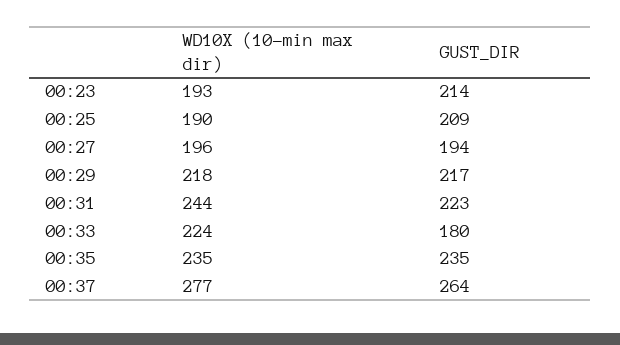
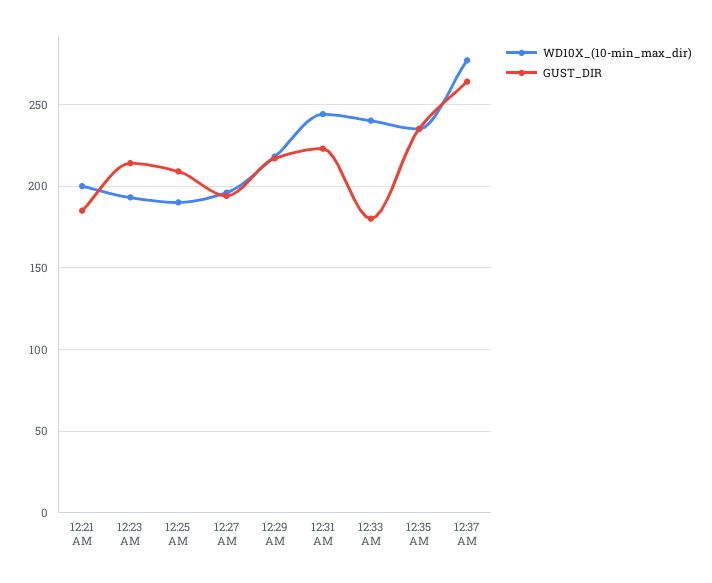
WD10X (10-min max dir), 00:33: 224 -> 240
WD10X (10-min max dir), 12:21 AM: none -> 200
GUST_DIR, 12:21 AM: none -> 185

